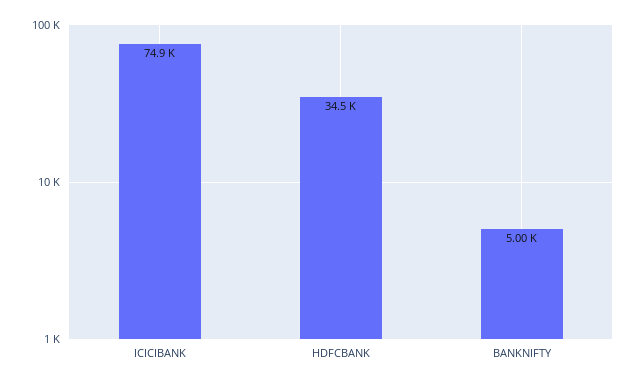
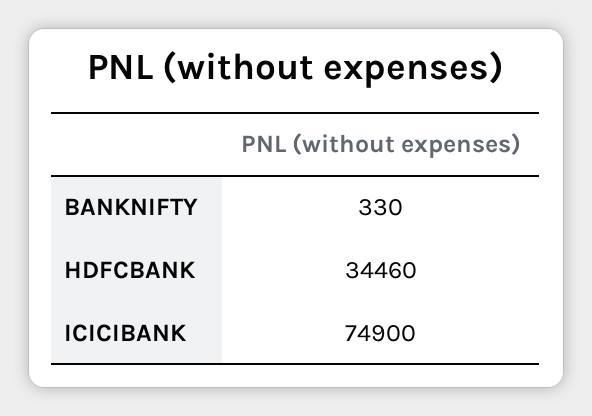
BANKNIFTY: 5000 -> 330

